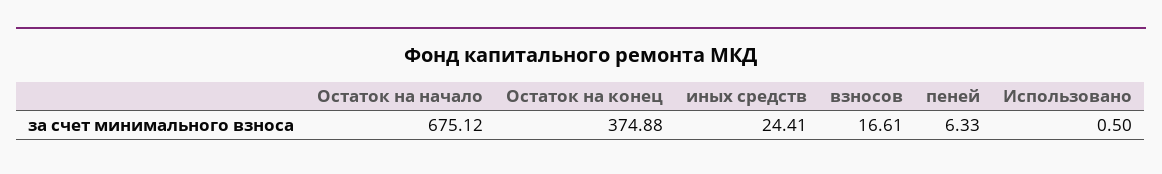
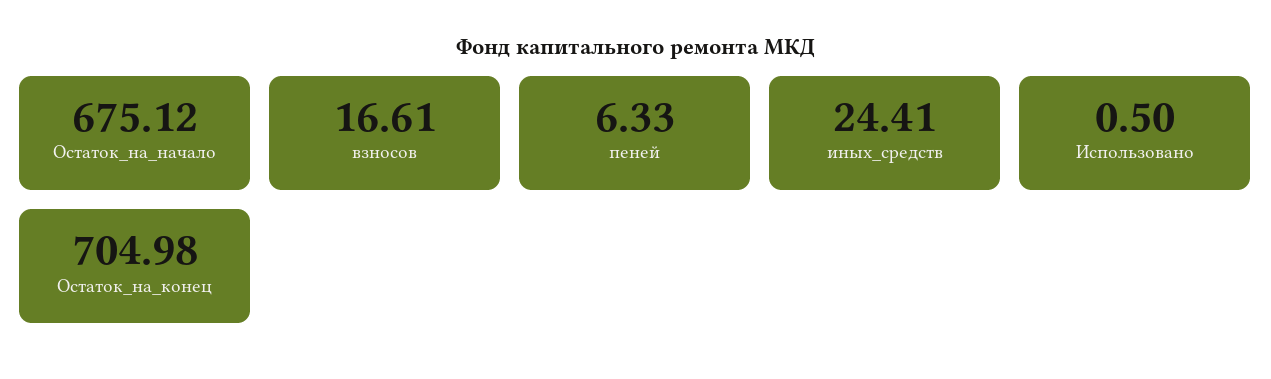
Остаток на конец: 374.88 -> 704.98

